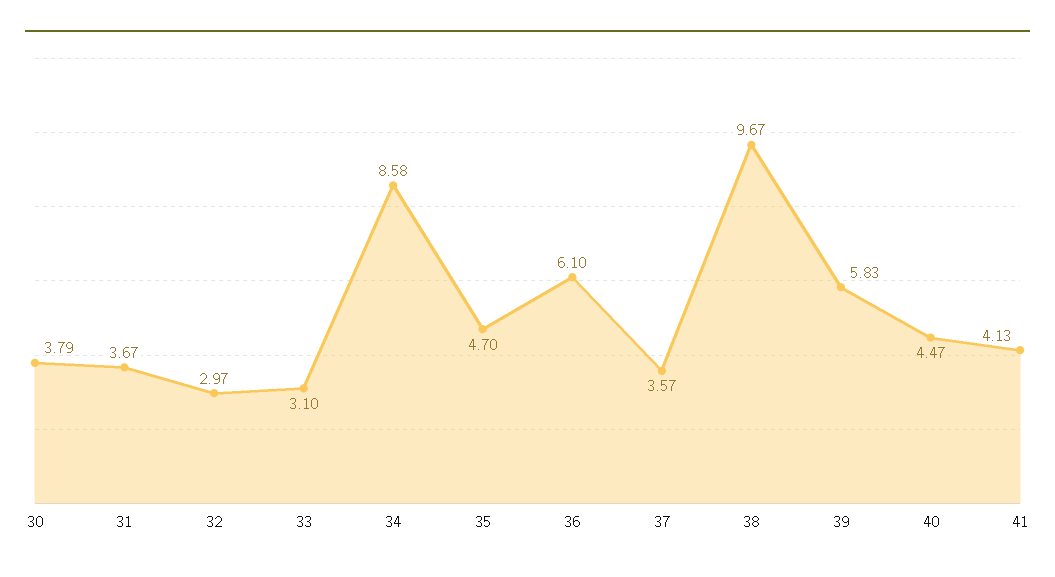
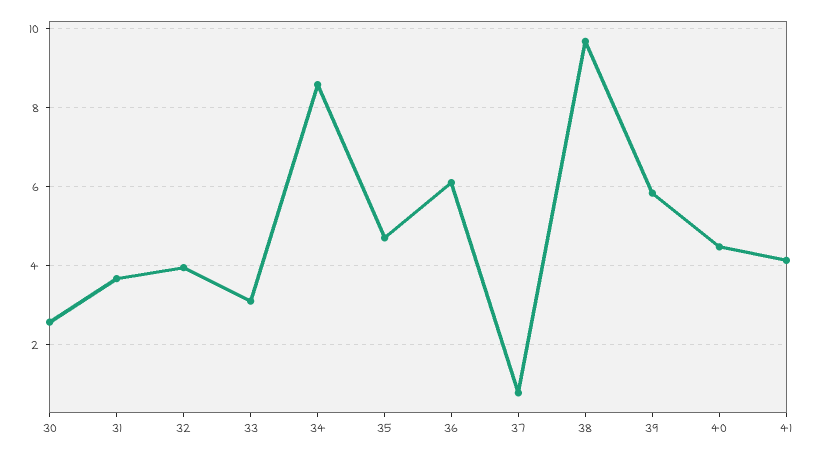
30: 3.79 -> 2.6
32: 2.97 -> 4
37: 3.57 -> 0.8

